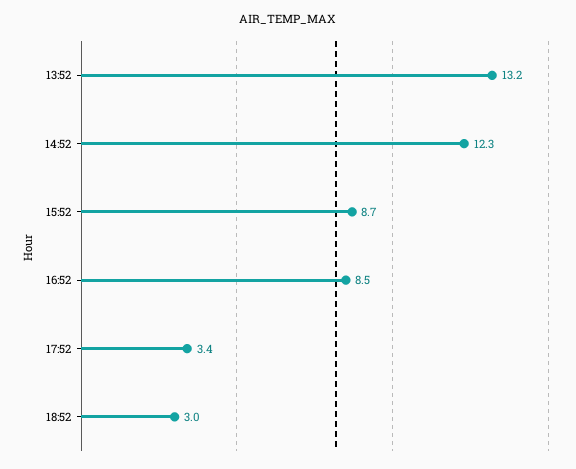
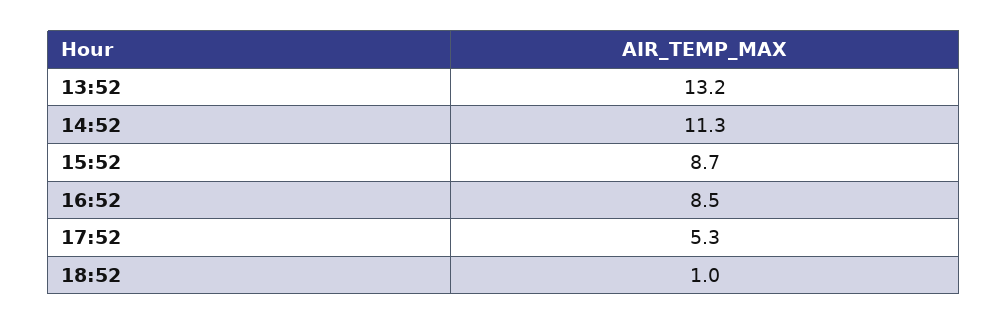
14:52: 12.3 -> 11.3
17:52: 3.4 -> 5.3
18:52: 3 -> 1

